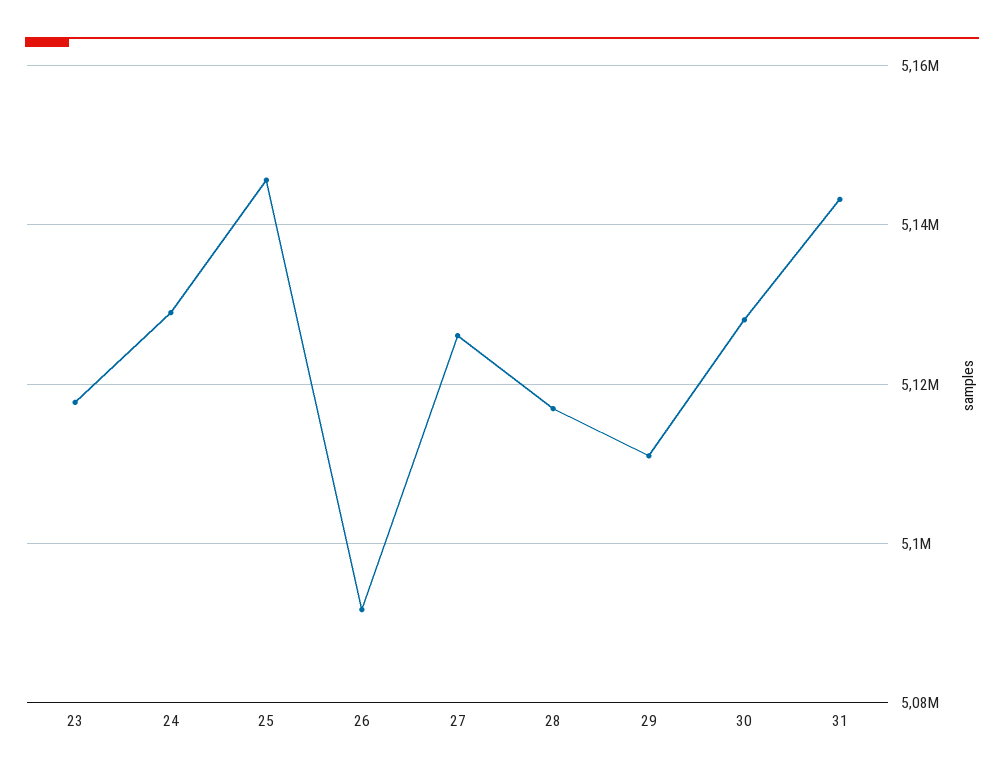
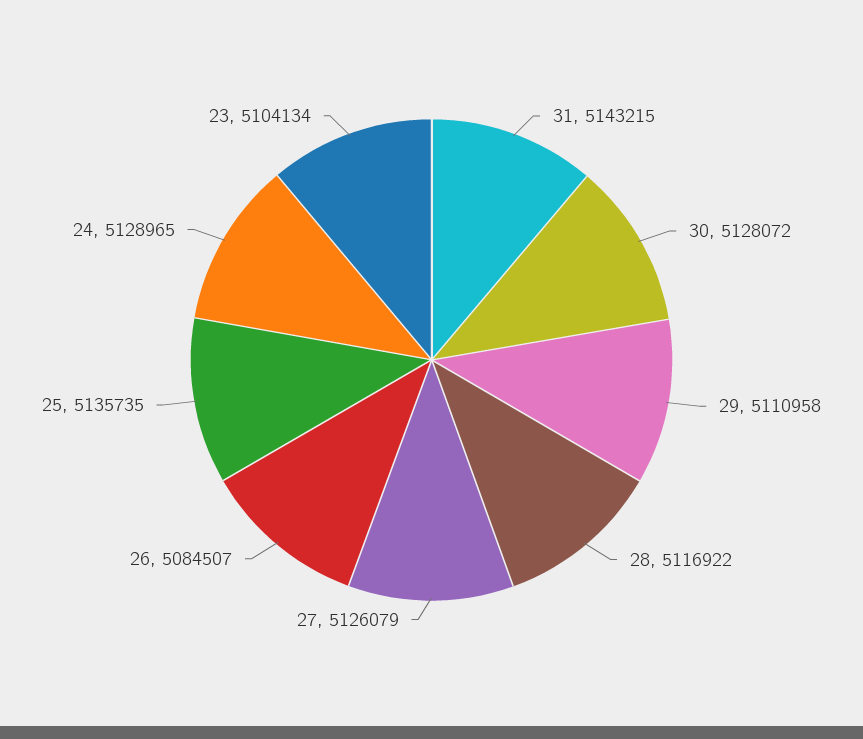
23: 5118000 -> 5104134
25: 5146000 -> 5135735
26: 5092000 -> 5084507

